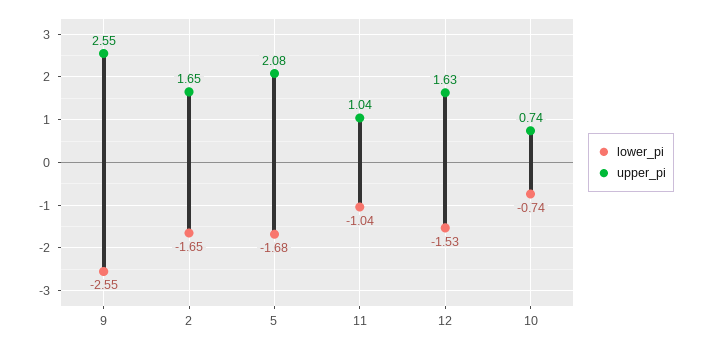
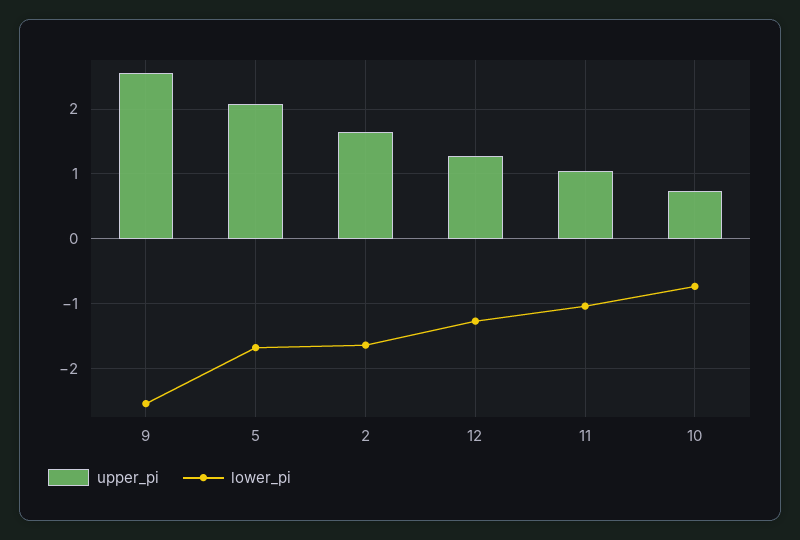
lower_pi, 12: -1.53 -> -1.3
upper_pi, 12: 1.63 -> 1.3

